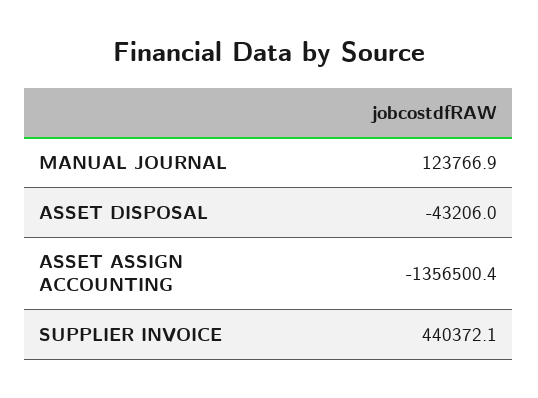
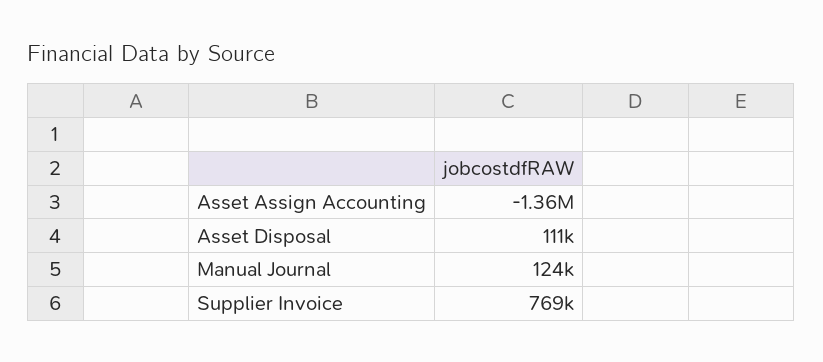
ASSET DISPOSAL: -43206 -> 111000
SUPPLIER INVOICE: 440372.1 -> 769000

